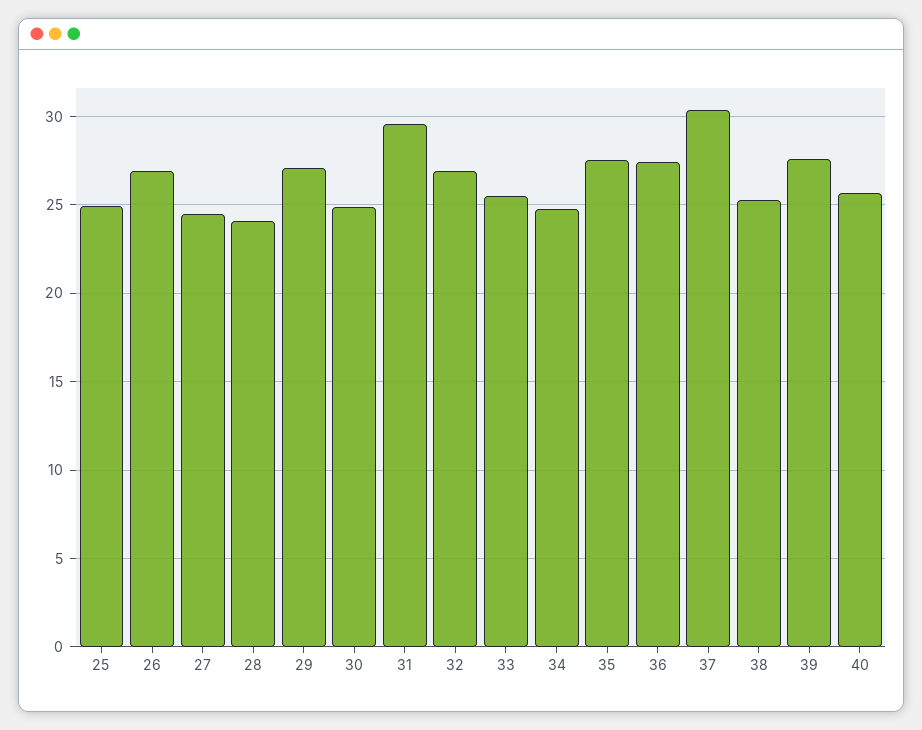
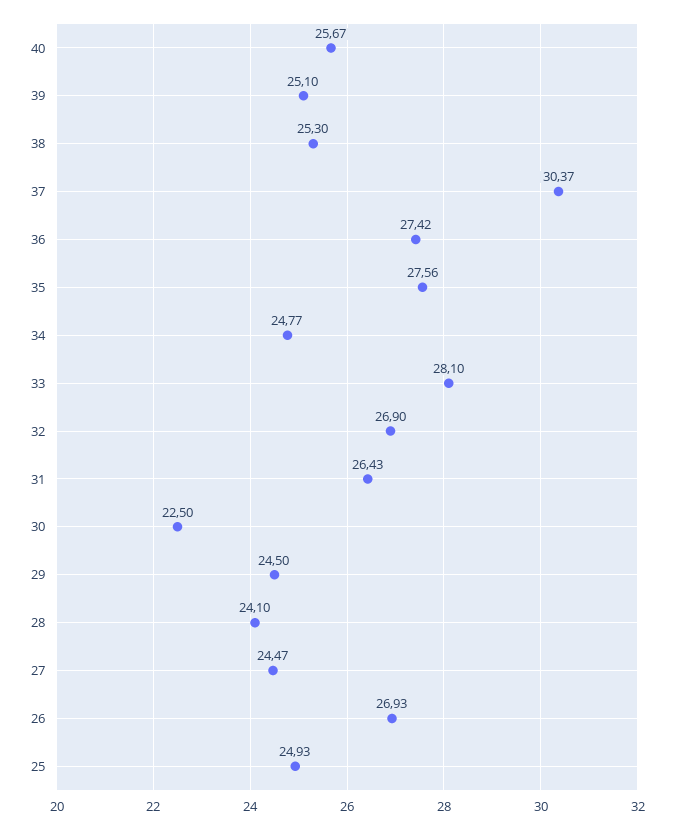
29: 27 -> 24.5
30: 25 -> 22.5
31: 29.5 -> 26.43
33: 25.5 -> 28.1
39: 27.5 -> 25.1

